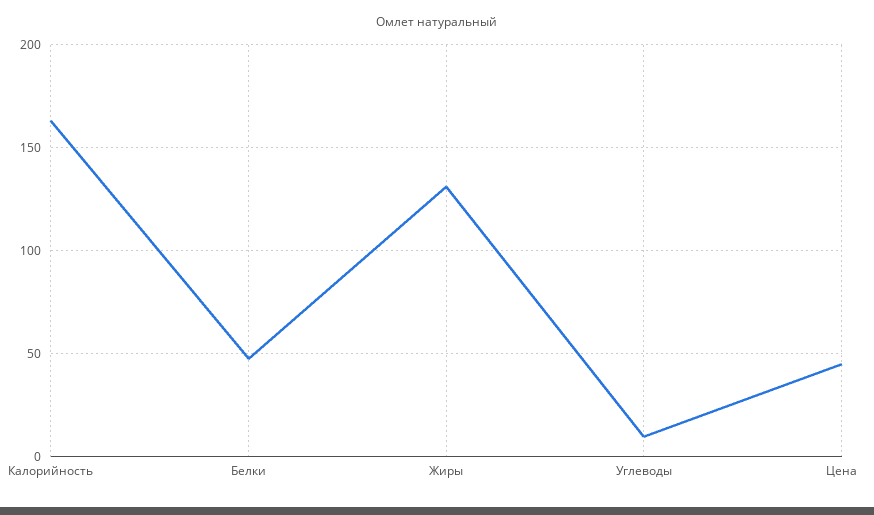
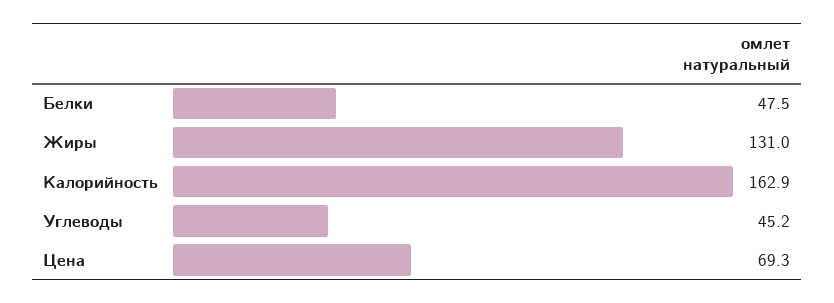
Углеводы: 10 -> 45.2
Цена: 45 -> 69.3

